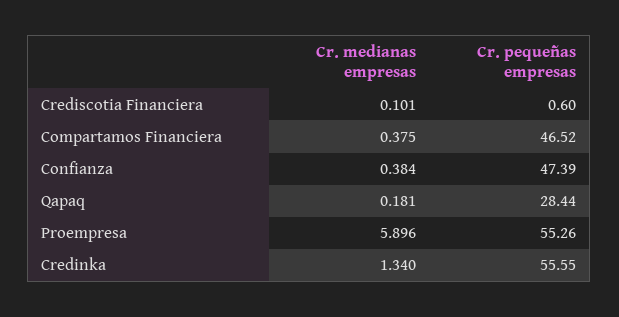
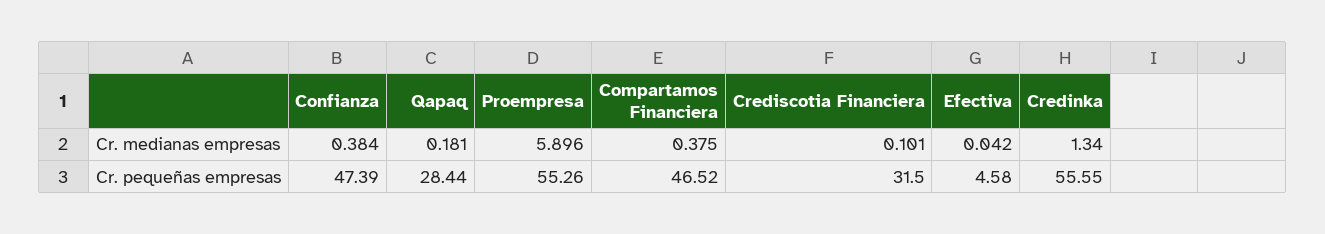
Cr. pequeñas empresas, Crediscotia Financiera: 0.6 -> 31.5
Cr. medianas empresas, Efectiva: none -> 0.042
Cr. pequeñas empresas, Efectiva: none -> 4.58

